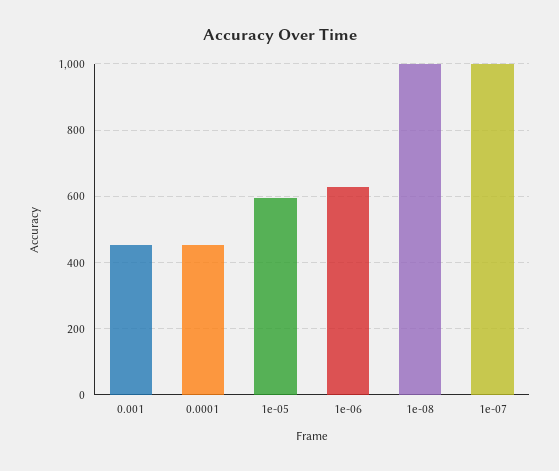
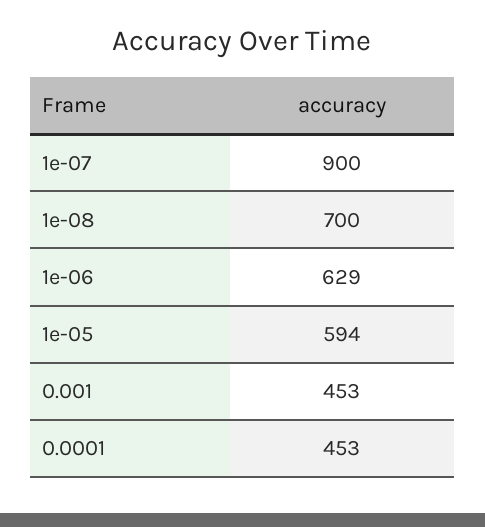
1e-08: 1000 -> 700
1e-07: 1000 -> 900

